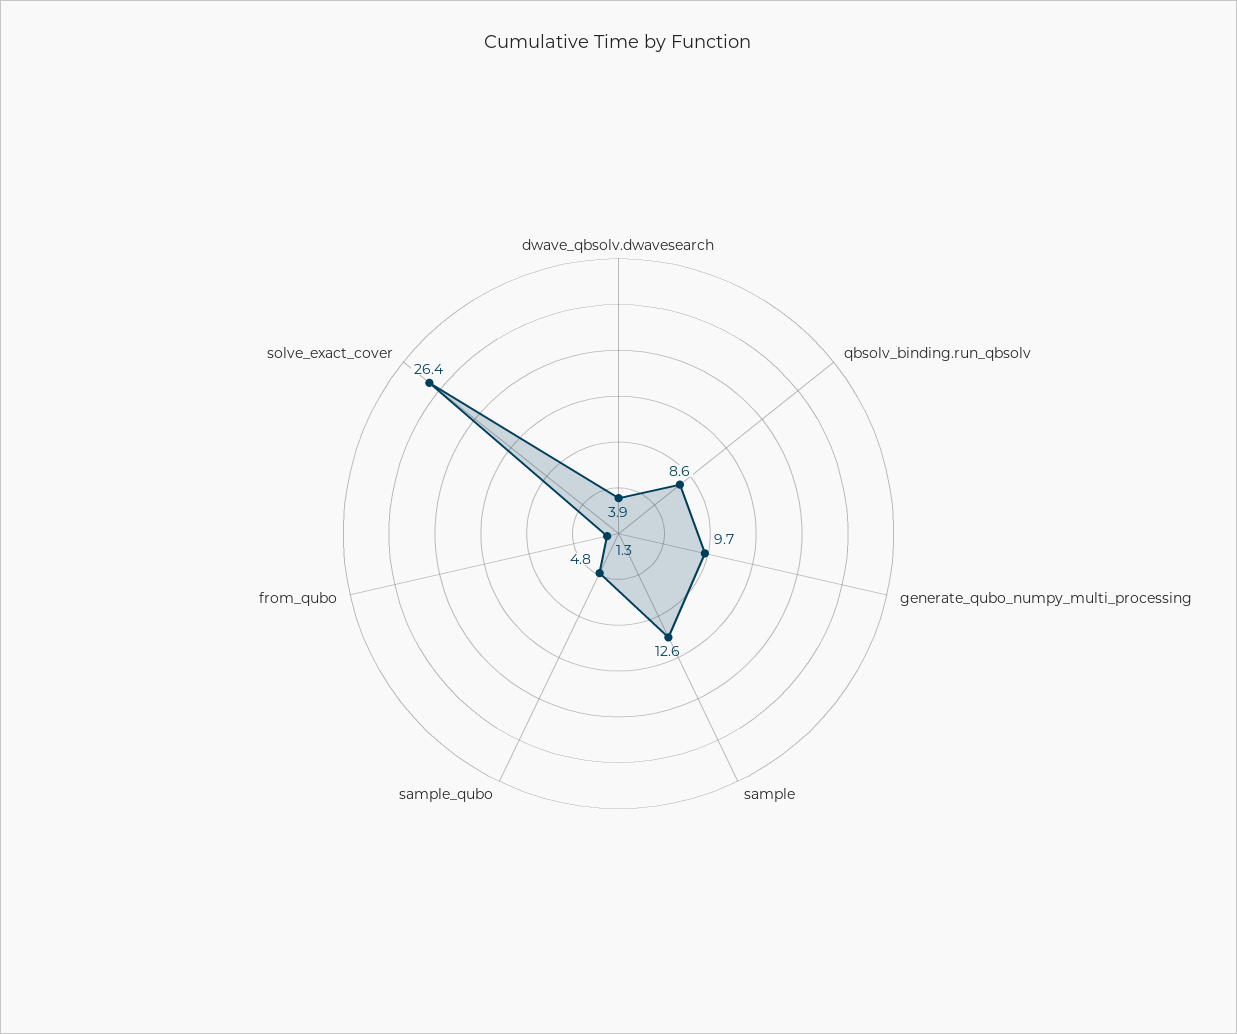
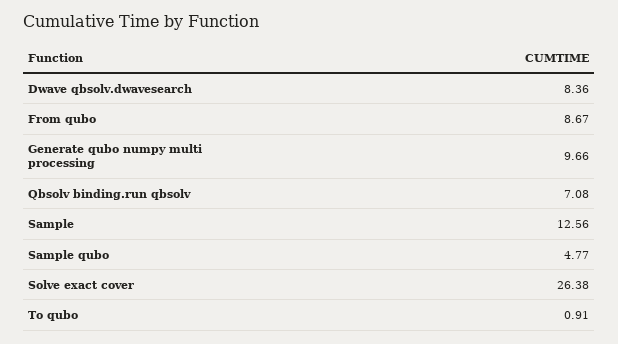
dwave_qbsolv.dwavesearch: 3.9 -> 8.36
qbsolv_binding.run_qbsolv: 8.6 -> 7.08
from_qubo: 1.3 -> 8.67
To qubo: none -> 0.91

